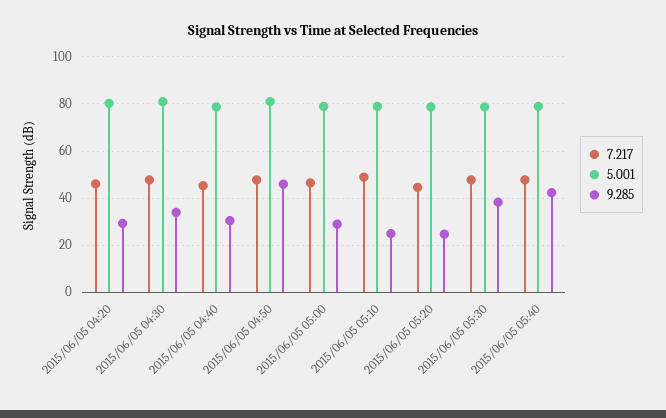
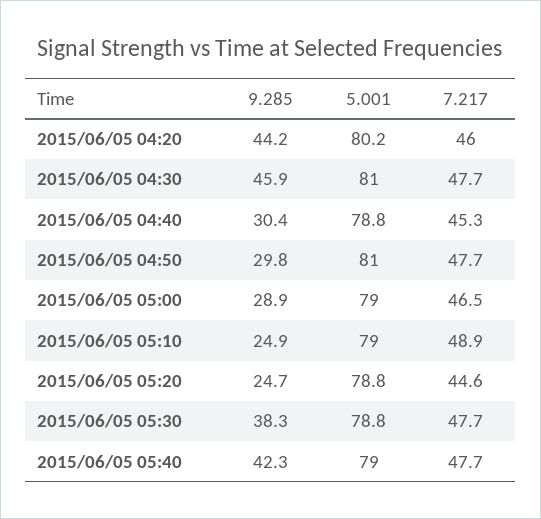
9.285, 2015/06/05 04:20: 30 -> 44.2
9.285, 2015/06/05 04:30: 35 -> 45.9
9.285, 2015/06/05 04:50: 45 -> 29.8

